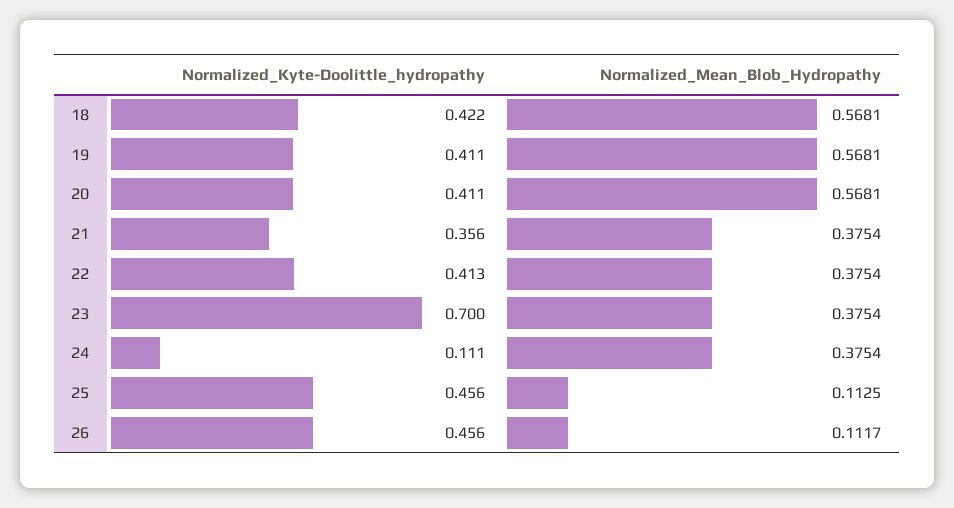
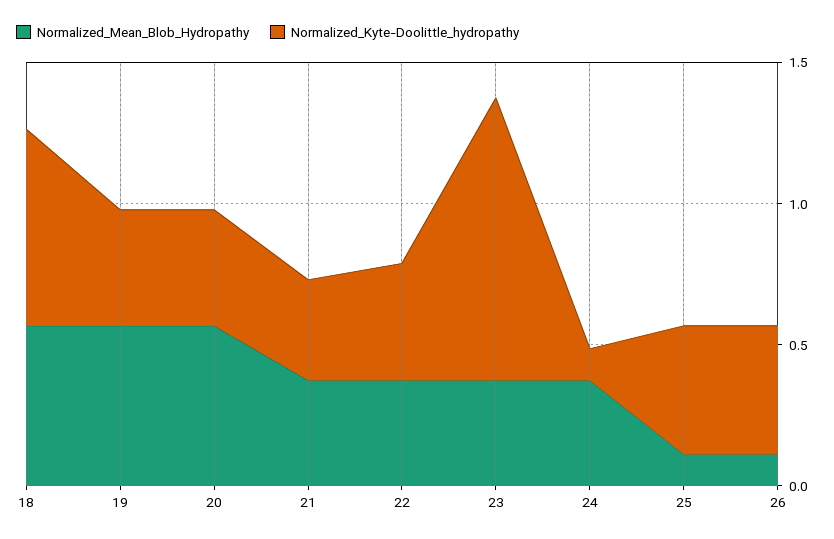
Normalized_Kyte-Doolittle_hydropathy, 18: 0.422 -> 0.7
Normalized_Kyte-Doolittle_hydropathy, 23: 0.7 -> 1

